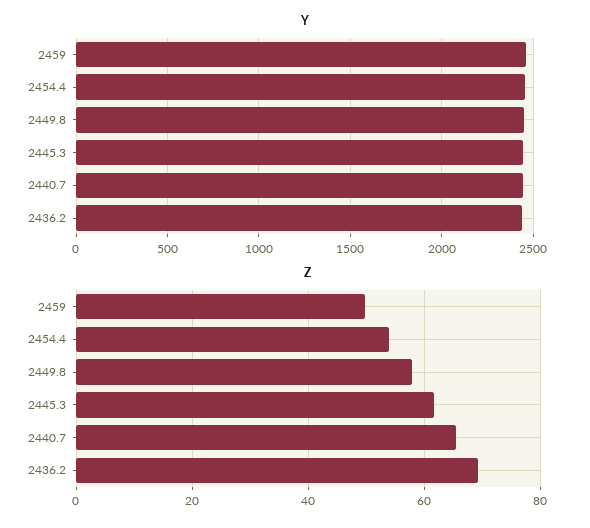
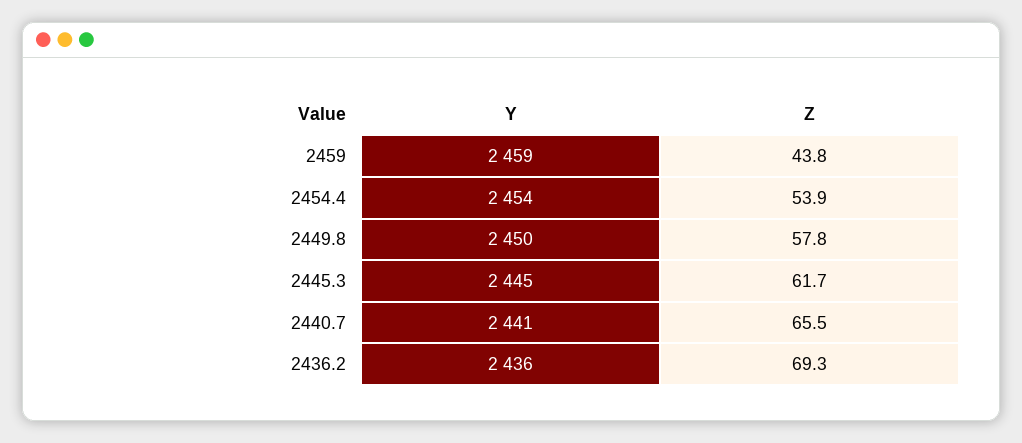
Z, 2459: 50 -> 43.8

